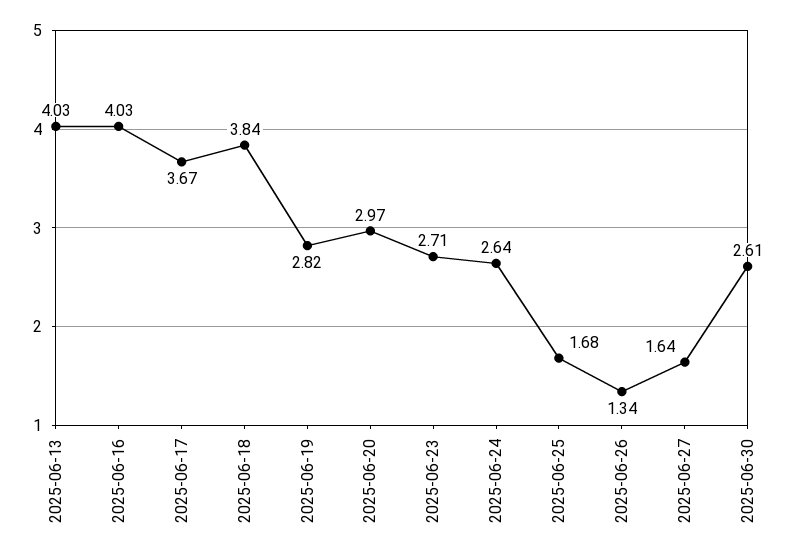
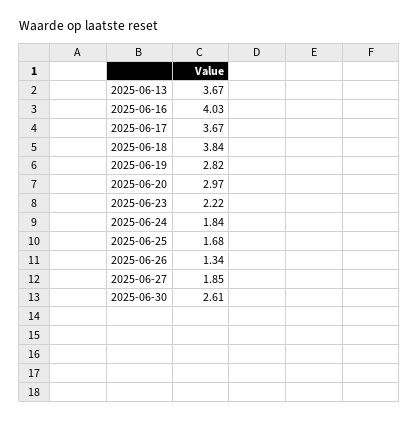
2025-06-13: 4.03 -> 3.67
2025-06-23: 2.71 -> 2.22
2025-06-24: 2.64 -> 1.84
2025-06-27: 1.64 -> 1.85

